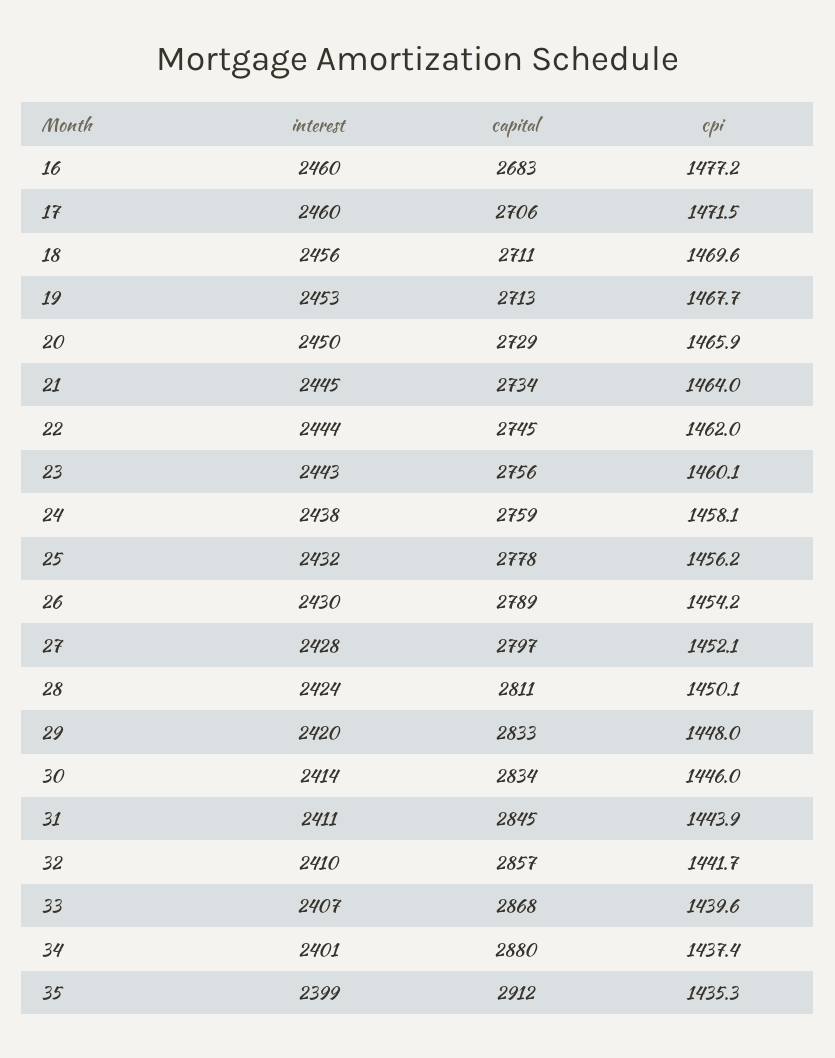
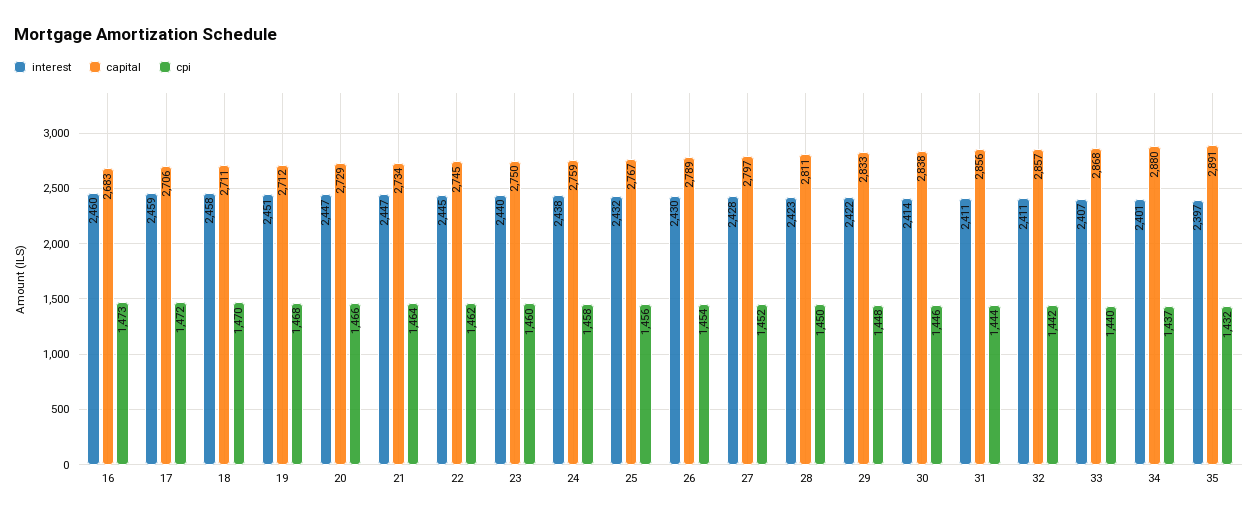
cpi, 16: 1477.2 -> 1473
interest, 17: 2460 -> 2459
interest, 18: 2456 -> 2458
interest, 19: 2453 -> 2451
capital, 19: 2713 -> 2712
interest, 20: 2450 -> 2447
interest, 21: 2445 -> 2447
interest, 22: 2444 -> 2445
interest, 23: 2443 -> 2440
capital, 23: 2756 -> 2750
capital, 25: 2778 -> 2767
interest, 28: 2424 -> 2423
interest, 29: 2420 -> 2422
capital, 30: 2834 -> 2838
capital, 31: 2845 -> 2856
interest, 32: 2410 -> 2411
interest, 35: 2399 -> 2397
capital, 35: 2912 -> 2891
cpi, 35: 1435.3 -> 1432

